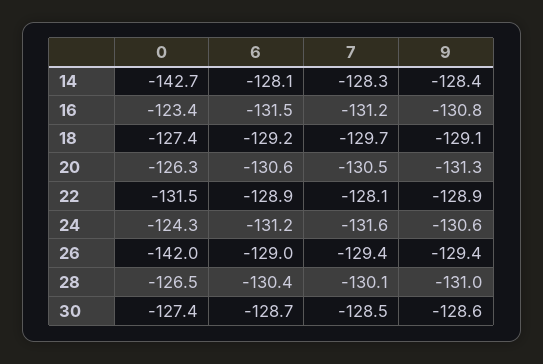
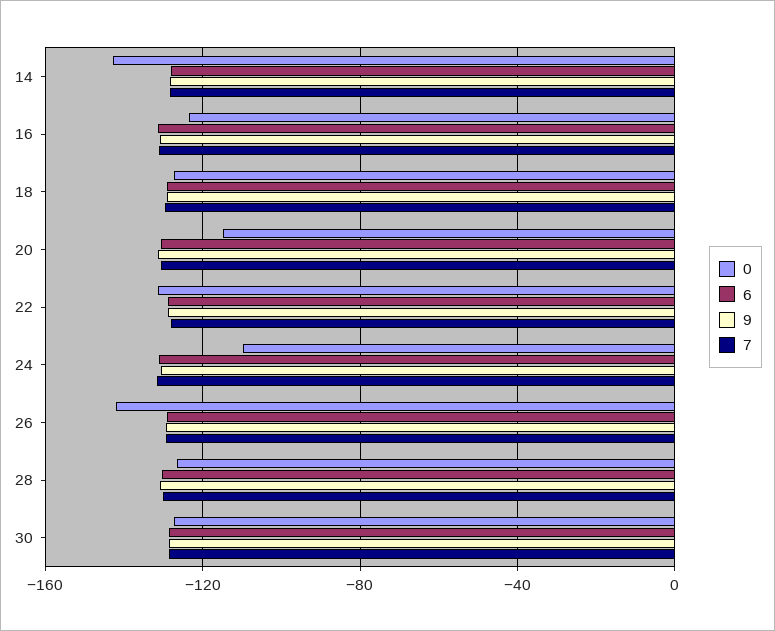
0, 20: -126.3 -> -115
0, 24: -124.3 -> -110

